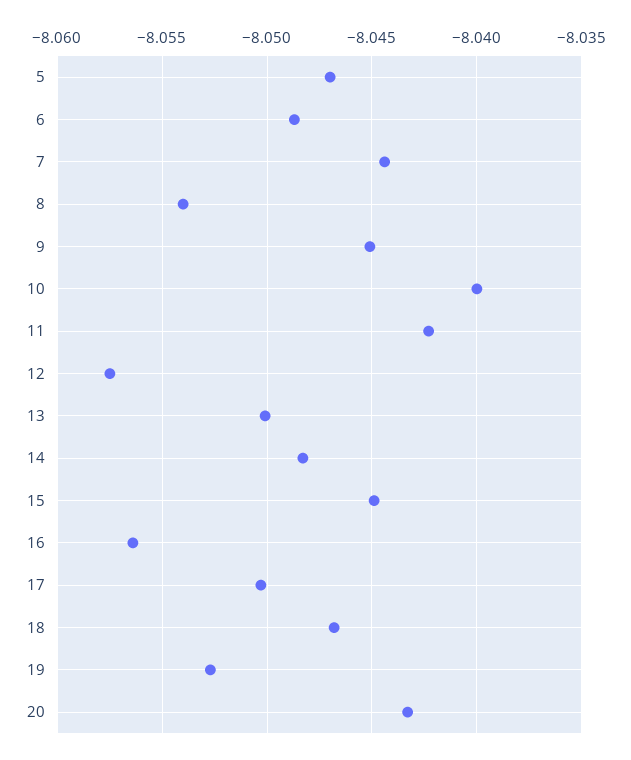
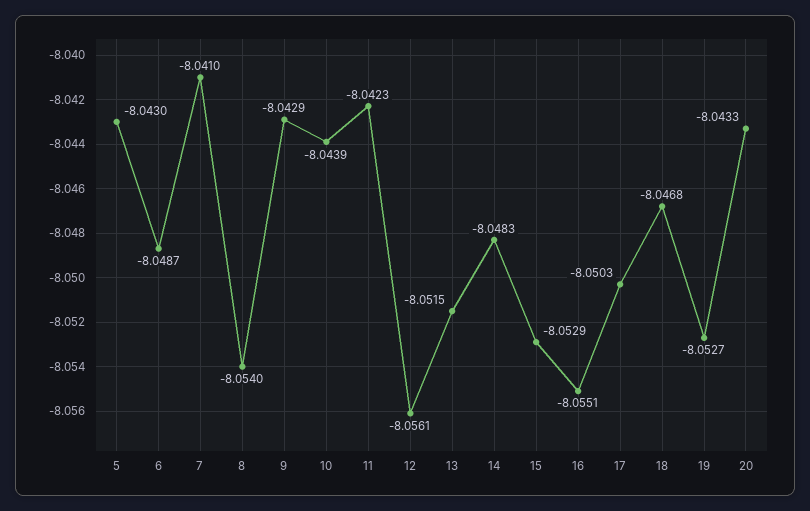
5: -8.047 -> -8.043
7: -8.0445 -> -8.041
9: -8.045 -> -8.0429
10: -8.04 -> -8.0439
12: -8.0575 -> -8.0561
13: -8.05 -> -8.0515
15: -8.045 -> -8.0529
16: -8.0565 -> -8.0551

